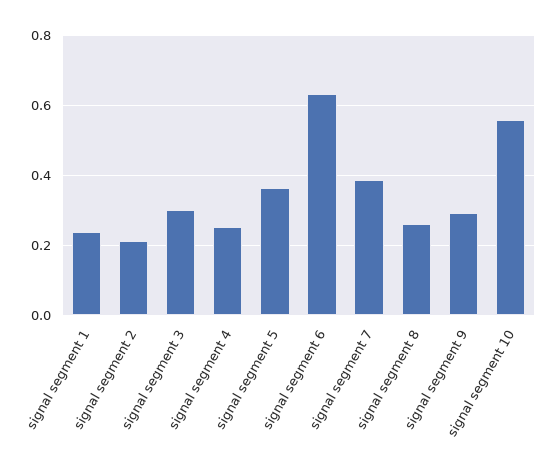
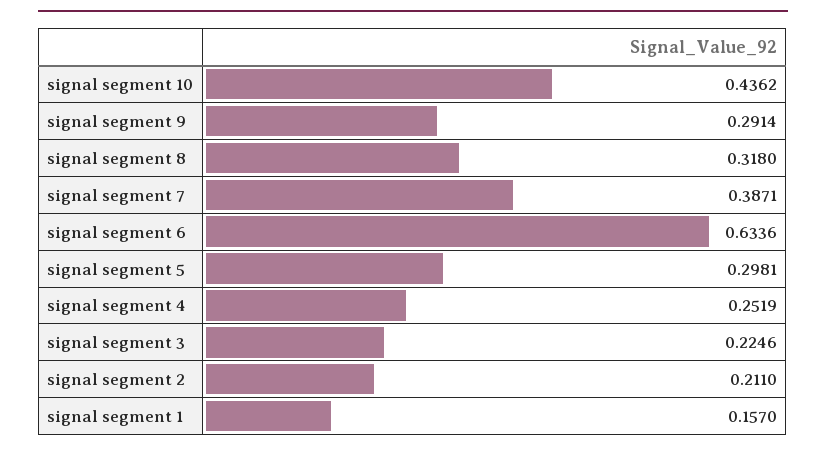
signal segment 1: 0.24 -> 0.157
signal segment 3: 0.3 -> 0.2246
signal segment 5: 0.36 -> 0.2981
signal segment 8: 0.26 -> 0.318
signal segment 10: 0.56 -> 0.4362

